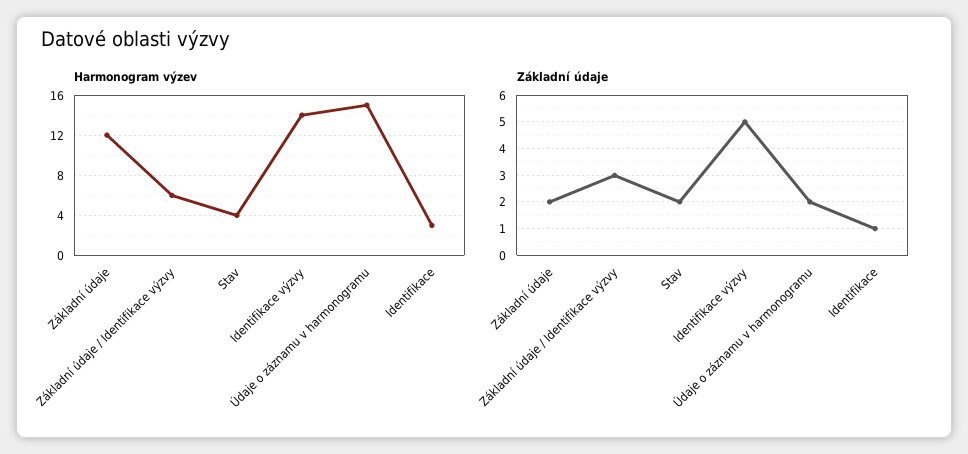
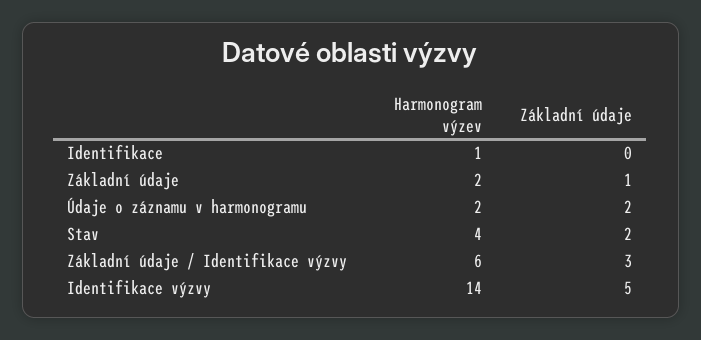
Harmonogram výzev, Základní údaje: 12 -> 2
Harmonogram výzev, Údaje o záznamu v harmonogramu: 15 -> 2
Harmonogram výzev, Identifikace: 3 -> 1
Základní údaje, Základní údaje: 2 -> 1
Základní údaje, Identifikace: 1 -> 0

